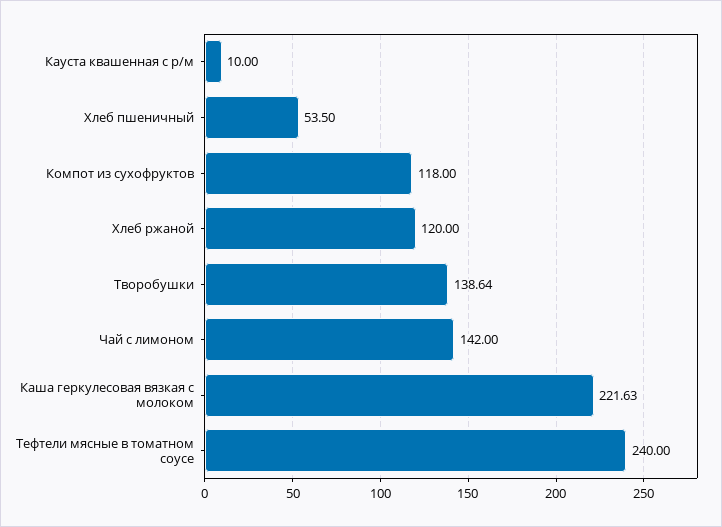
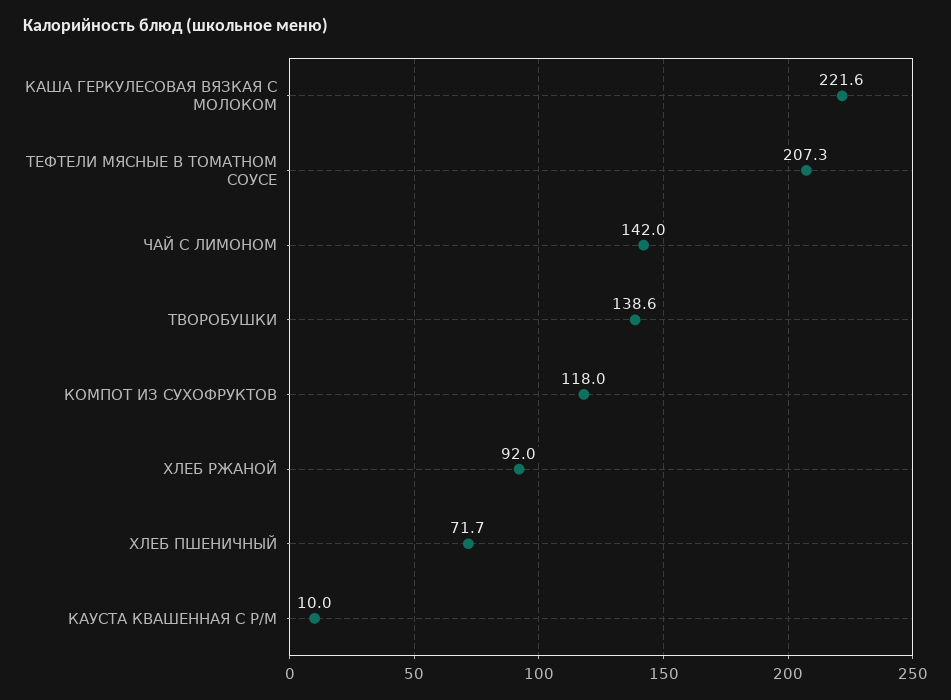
Хлеб пшеничный: 53.5 -> 71.7
Хлеб ржаной: 120 -> 92
Тефтели мясные в томатном соусе: 240 -> 207.3

